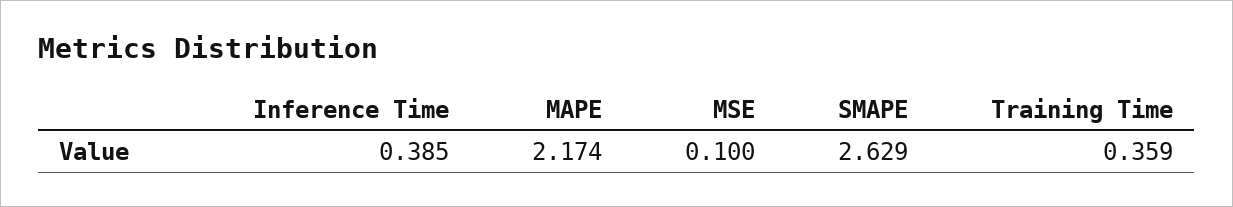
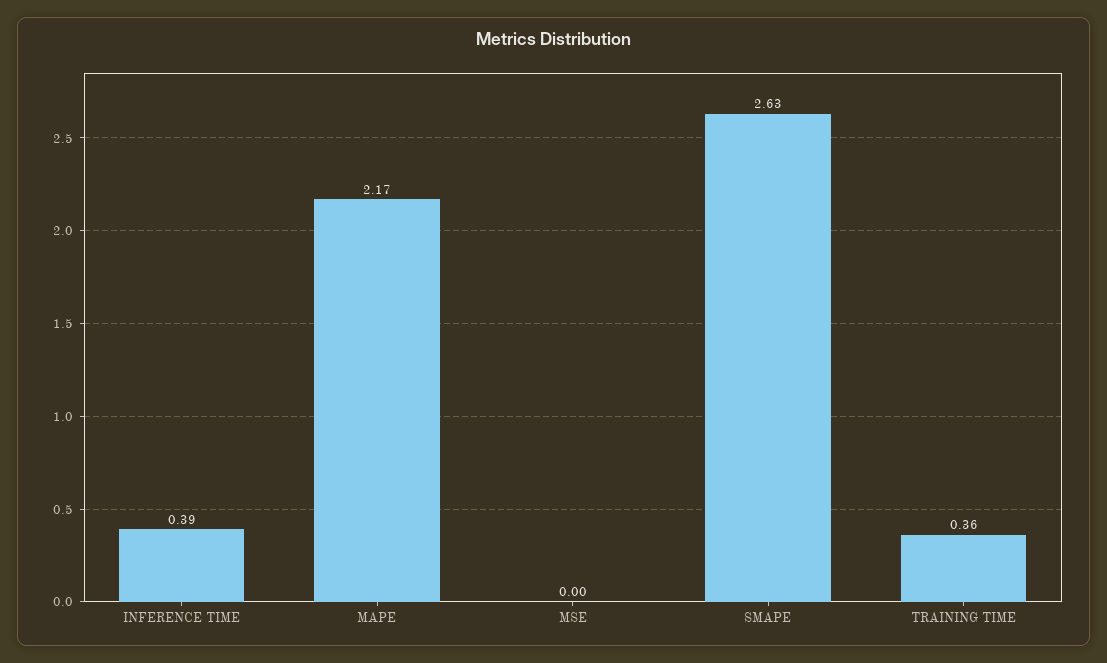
MSE: 0.1 -> 0

